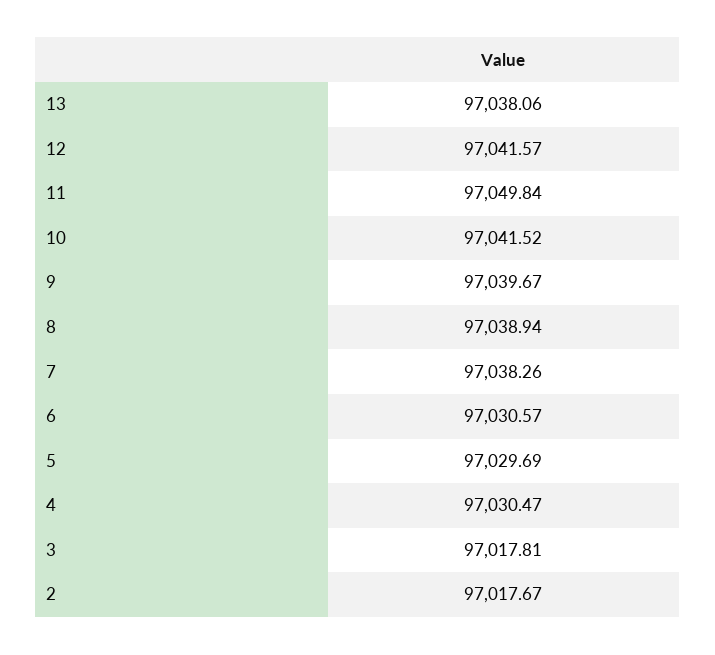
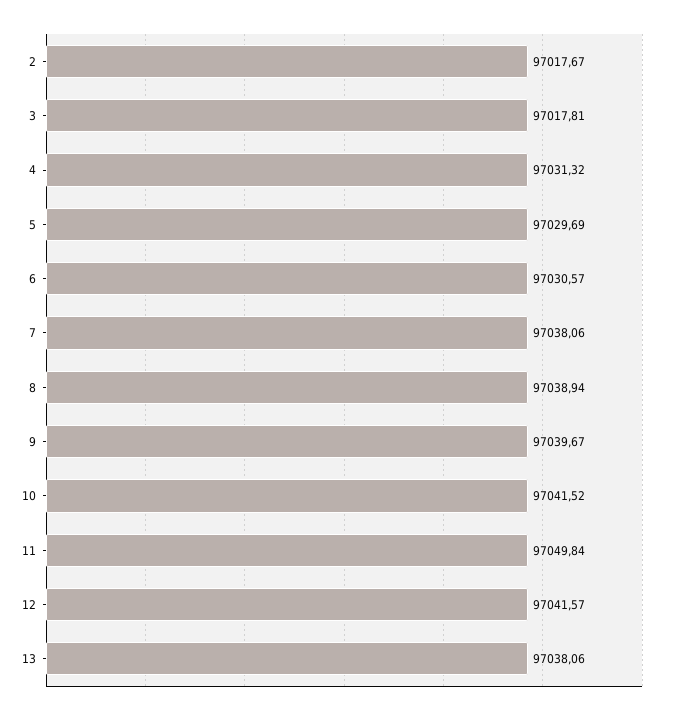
7: 97038.26 -> 97038.06
4: 97030.47 -> 97031.32

